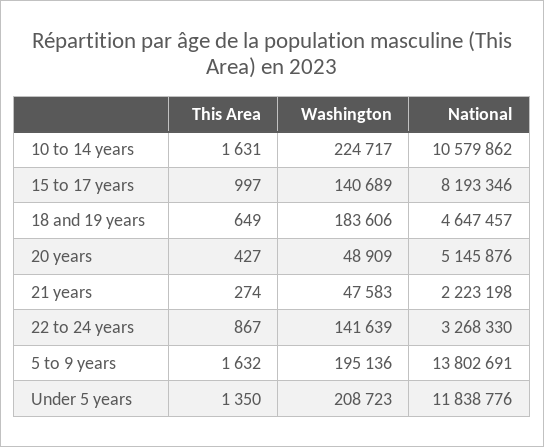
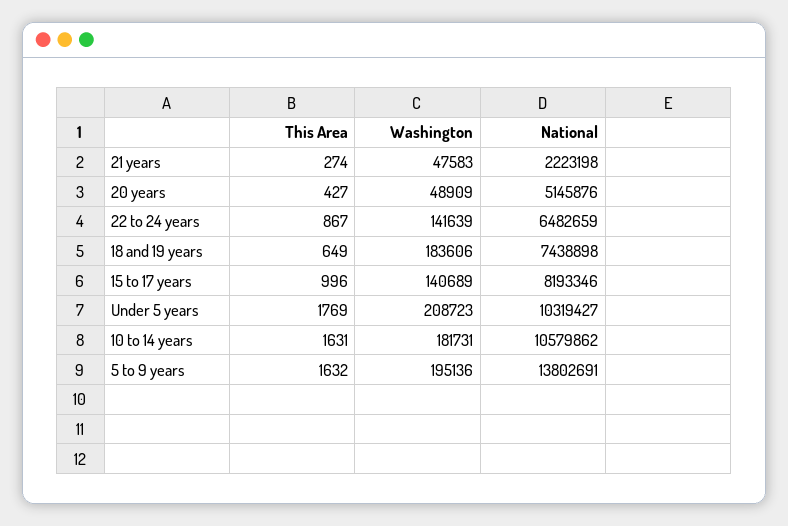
Washington, 10 to 14 years: 224717 -> 181731
This Area, 15 to 17 years: 997 -> 996
National, 18 and 19 years: 4647457 -> 7438898
National, 22 to 24 years: 3268330 -> 6482659
This Area, Under 5 years: 1350 -> 1769
National, Under 5 years: 11838776 -> 10319427

